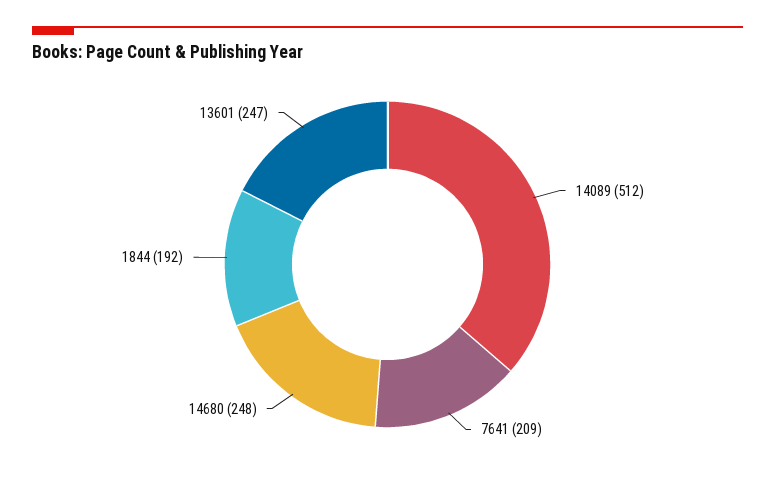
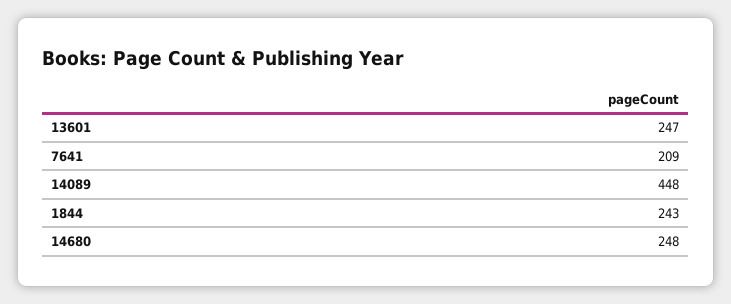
14089: 512 -> 448
1844: 192 -> 243

